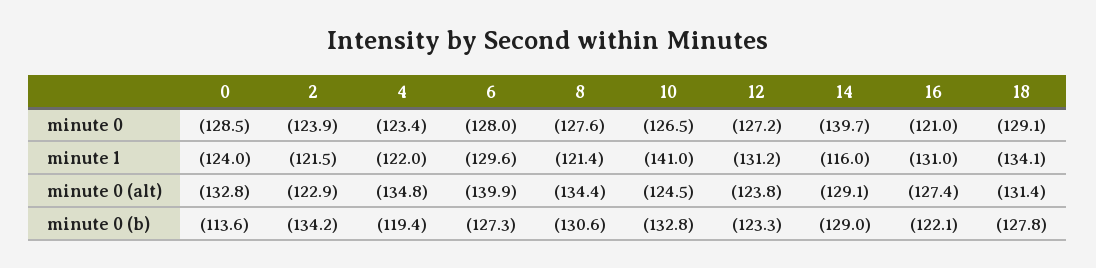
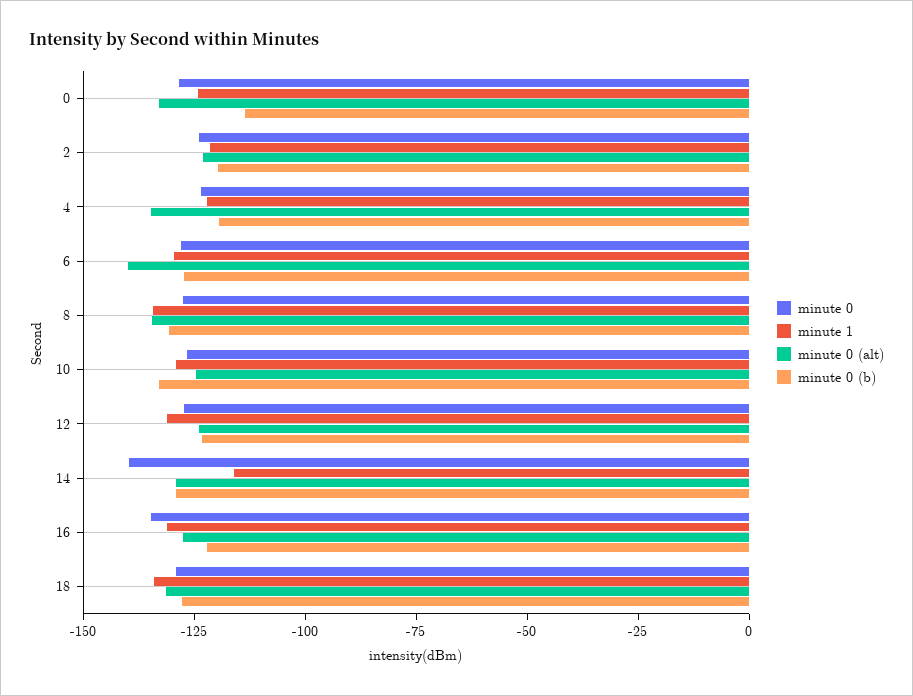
minute 0, 16: -121 -> -135
minute 1, 8: -121.4 -> -135
minute 1, 10: -141 -> -130
minute 0 (b), 2: -134.2 -> -120

